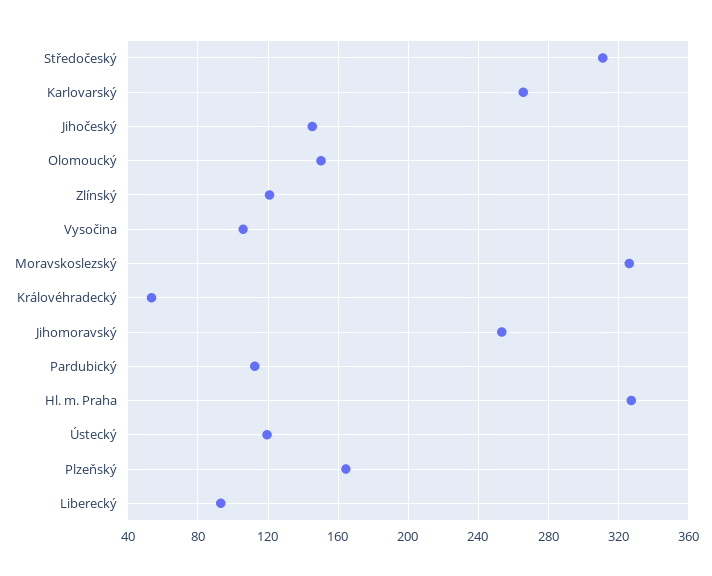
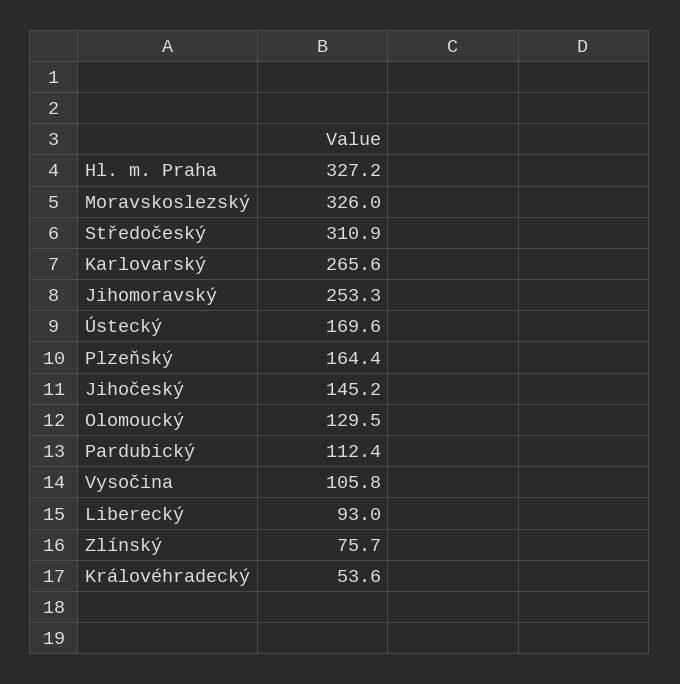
Olomoucký: 150 -> 129.5
Zlínský: 120 -> 75.7
Ústecký: 120 -> 169.6

